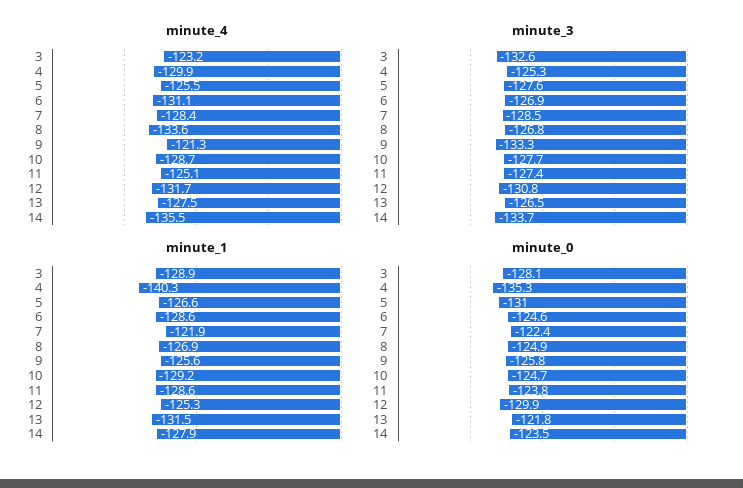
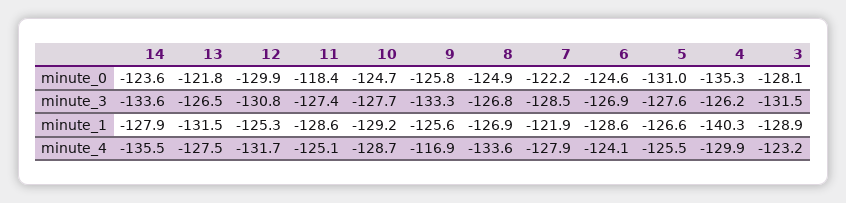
minute_4, 6: -131.1 -> -124.1
minute_4, 7: -128.4 -> -127.9
minute_4, 9: -121.3 -> -116.9
minute_3, 3: -132.6 -> -131.5
minute_3, 4: -125.3 -> -126.2
minute_3, 14: -133.7 -> -133.6
minute_0, 7: -122.4 -> -122.2
minute_0, 11: -123.8 -> -118.4
minute_0, 14: -123.5 -> -123.6

